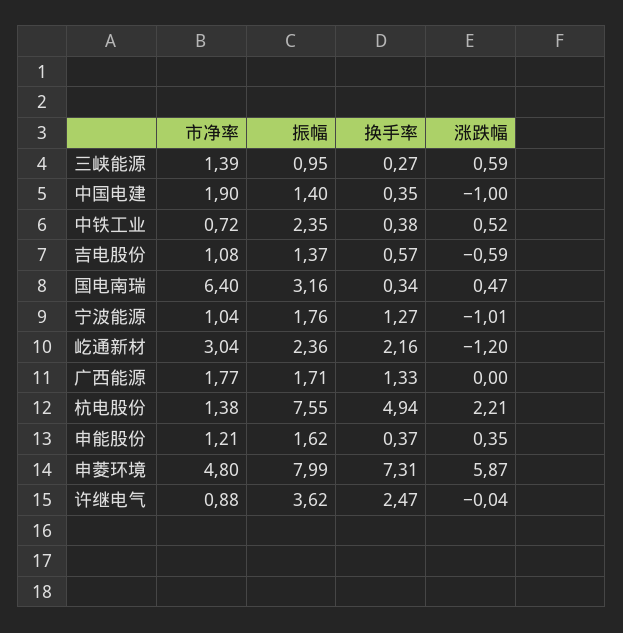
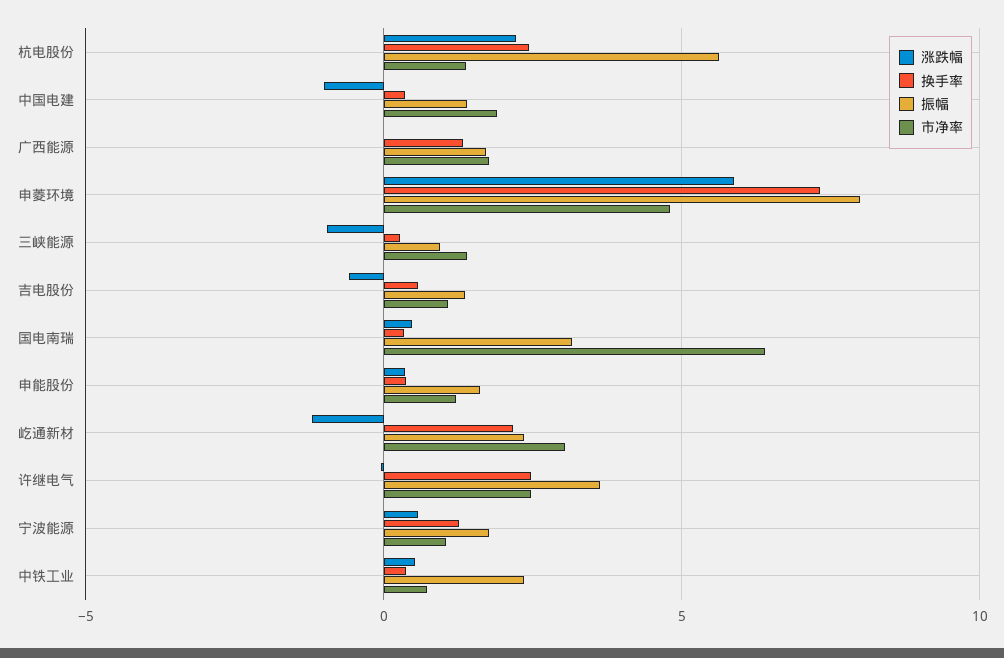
涨跌幅, 三峡能源: 0.59 -> -1
涨跌幅, 宁波能源: -1.01 -> 0.5
振幅, 杭电股份: 7.55 -> 5.5
换手率, 杭电股份: 4.94 -> 2.5
市净率, 许继电气: 0.88 -> 2.5

